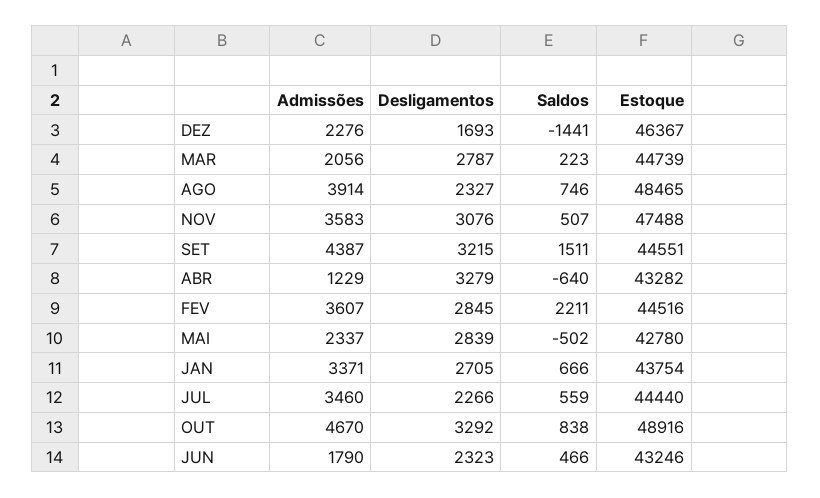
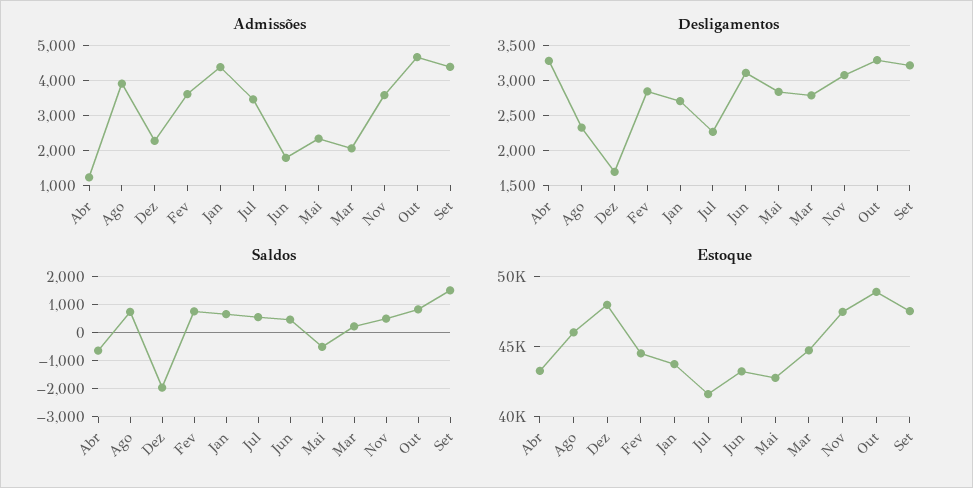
Saldos, DEZ: -1441 -> -2000
Estoque, DEZ: 46367 -> 48000
Estoque, AGO: 48465 -> 46000
Estoque, SET: 44551 -> 47500
Saldos, FEV: 2211 -> 750
Admissões, JAN: 3371 -> 4400
Estoque, JUL: 44440 -> 41500
Desligamentos, JUN: 2323 -> 3100

